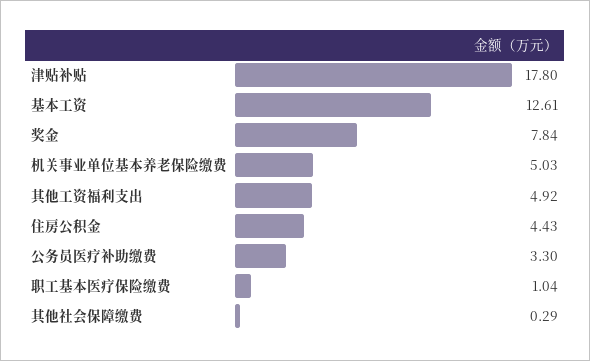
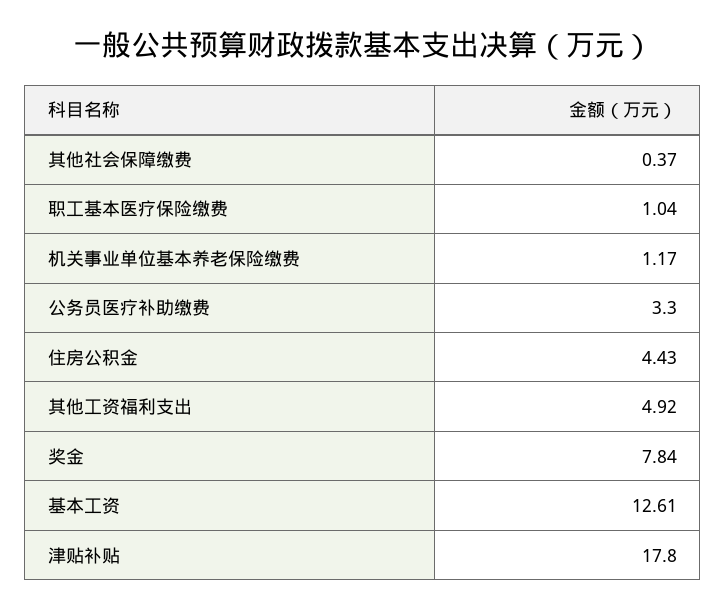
机关事业单位基本养老保险缴费: 5.03 -> 1.17
其他社会保障缴费: 0.29 -> 0.37

